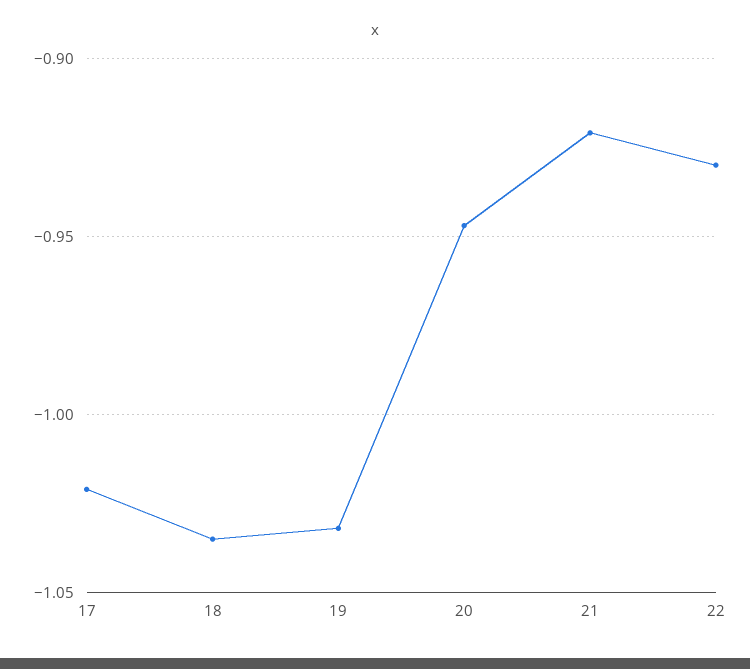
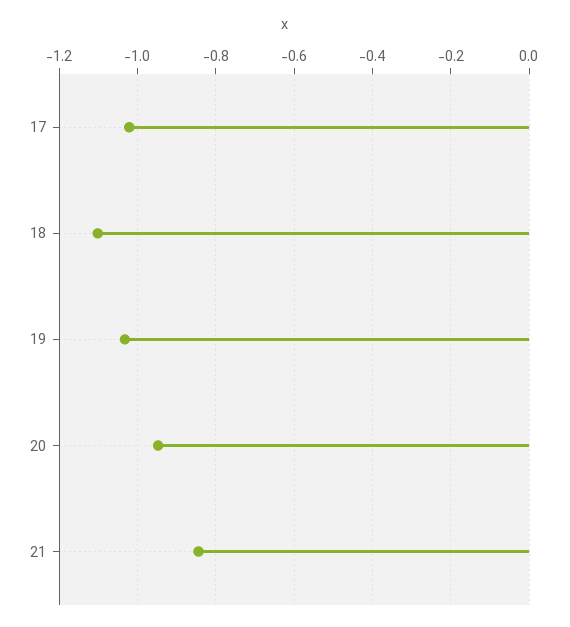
18: -1.035 -> -1.1
21: -0.92 -> -0.84
22: -0.93 -> none

